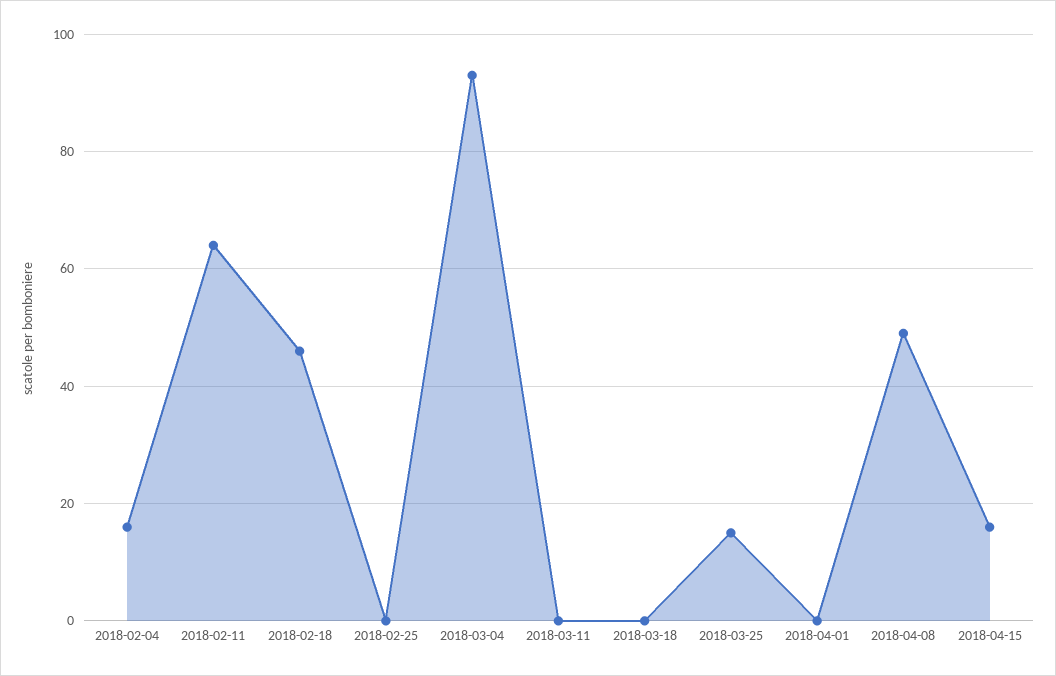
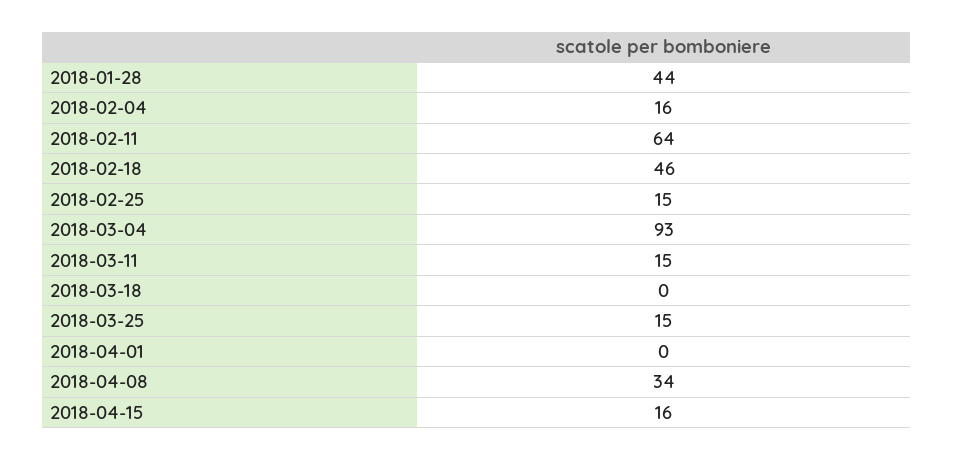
2018-02-25: 0 -> 15
2018-03-11: 0 -> 15
2018-04-08: 50 -> 34
2018-01-28: none -> 44

